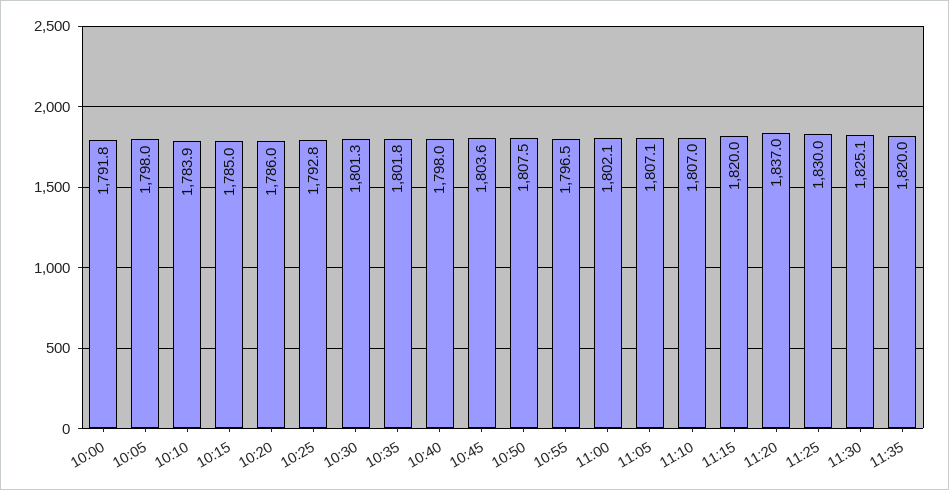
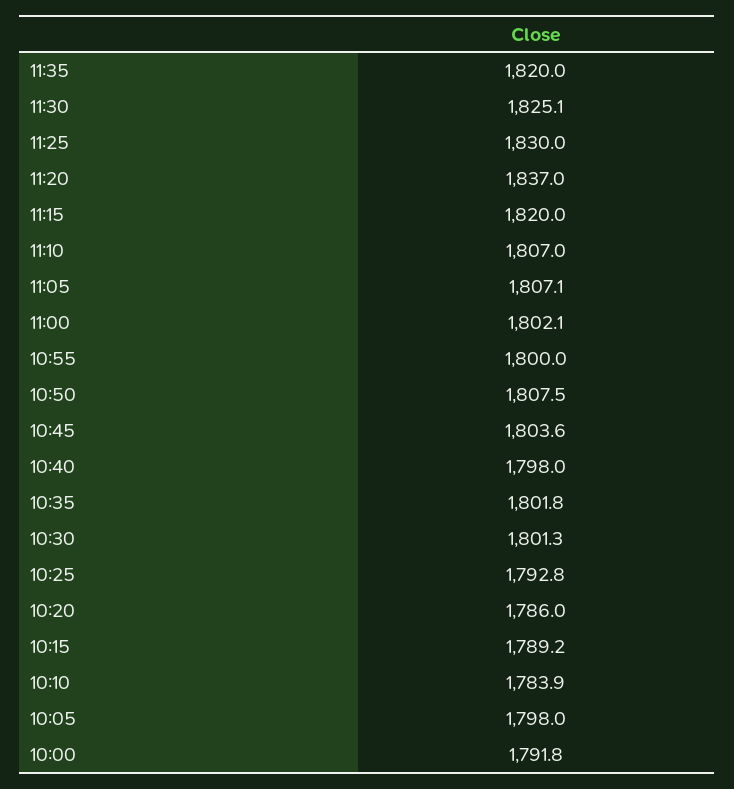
10:15: 1785 -> 1789.2
10:55: 1796.5 -> 1800

